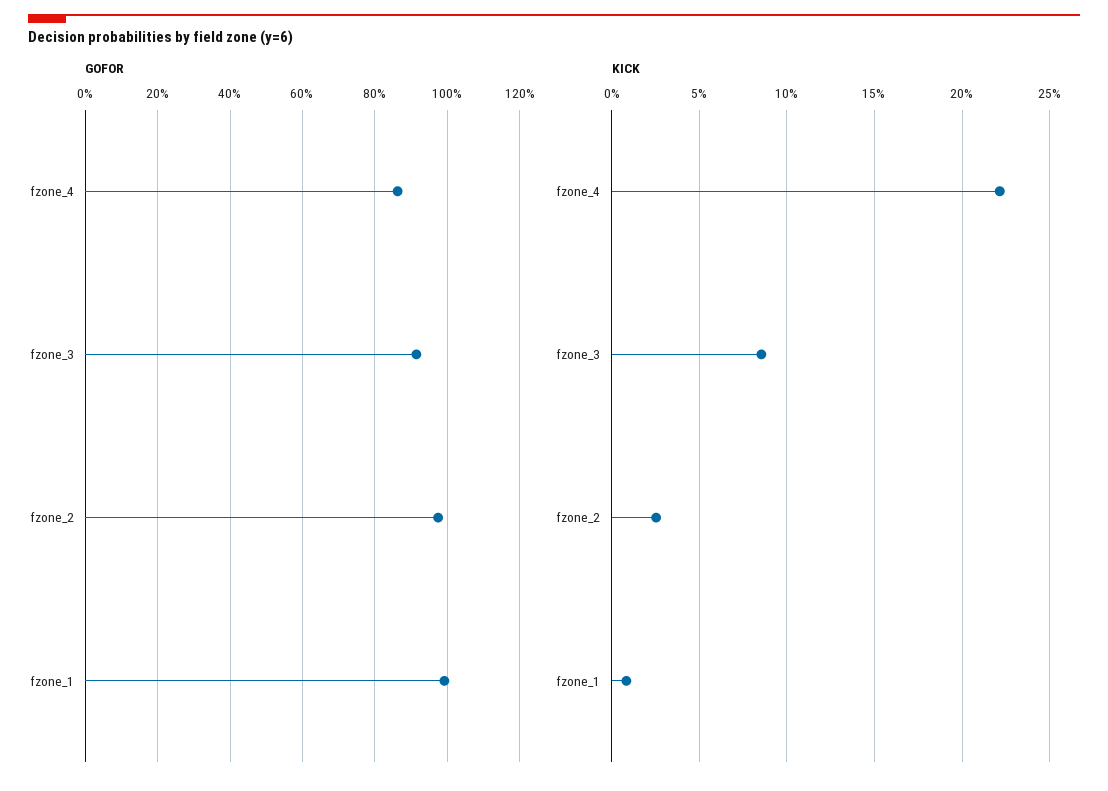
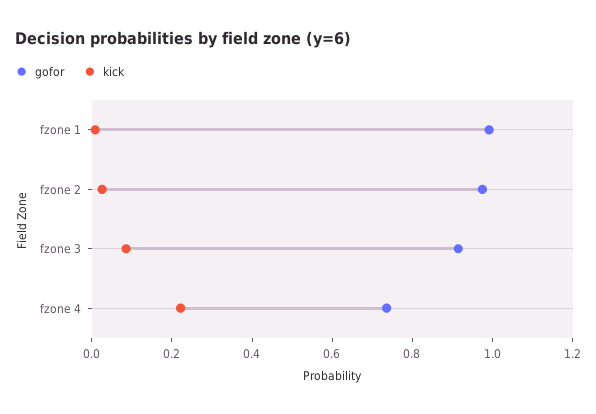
GOFOR, fzone_4: 0.86 -> 0.75

